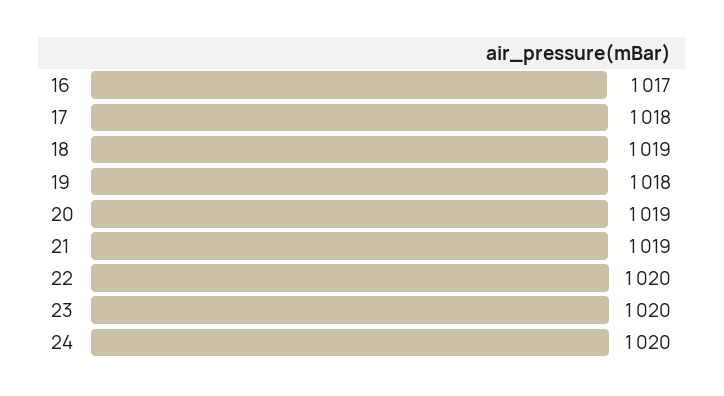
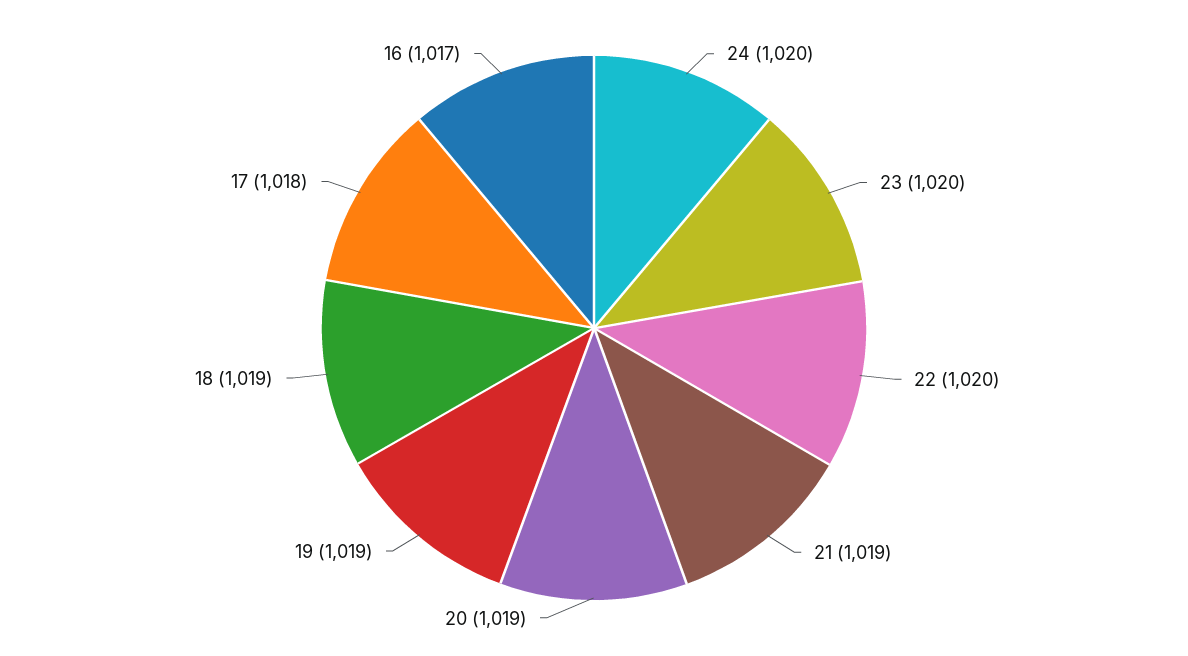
19: 1018 -> 1019

